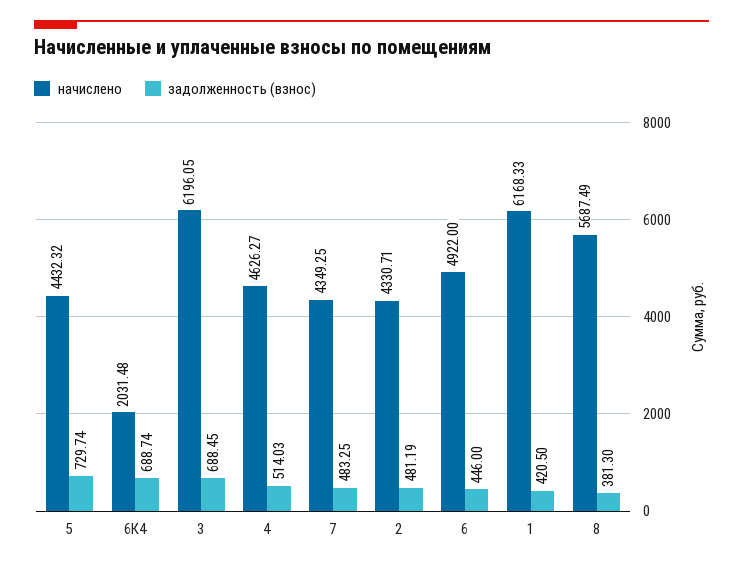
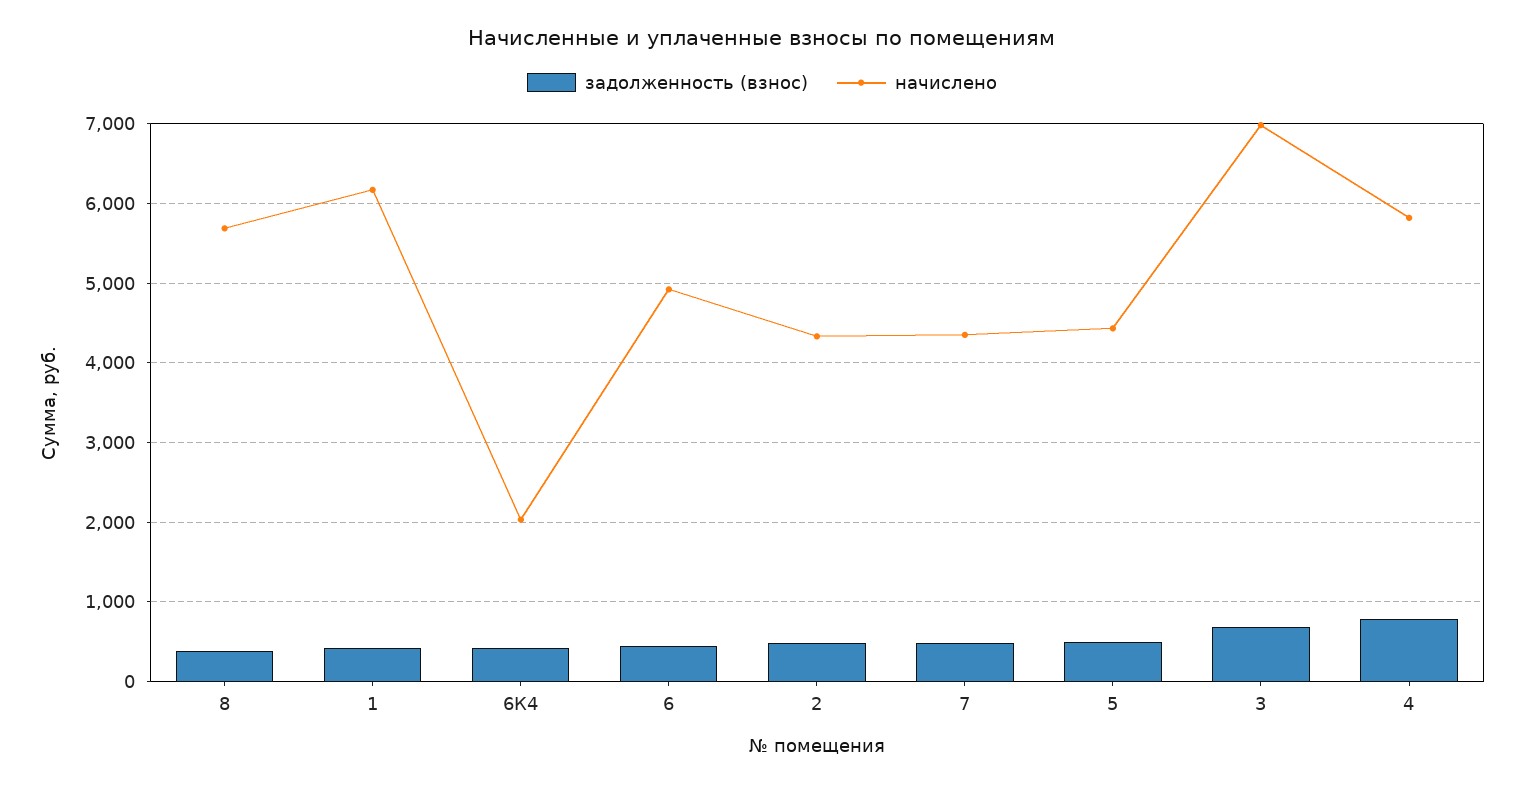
задолженность (взнос), 5: 729.74 -> 500
задолженность (взнос), 6К4: 688.74 -> 400
начислено, 3: 6196.05 -> 7000
начислено, 4: 4626.27 -> 5800
задолженность (взнос), 4: 514.03 -> 800

